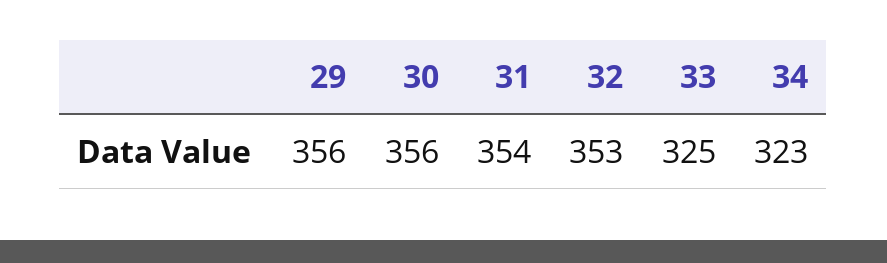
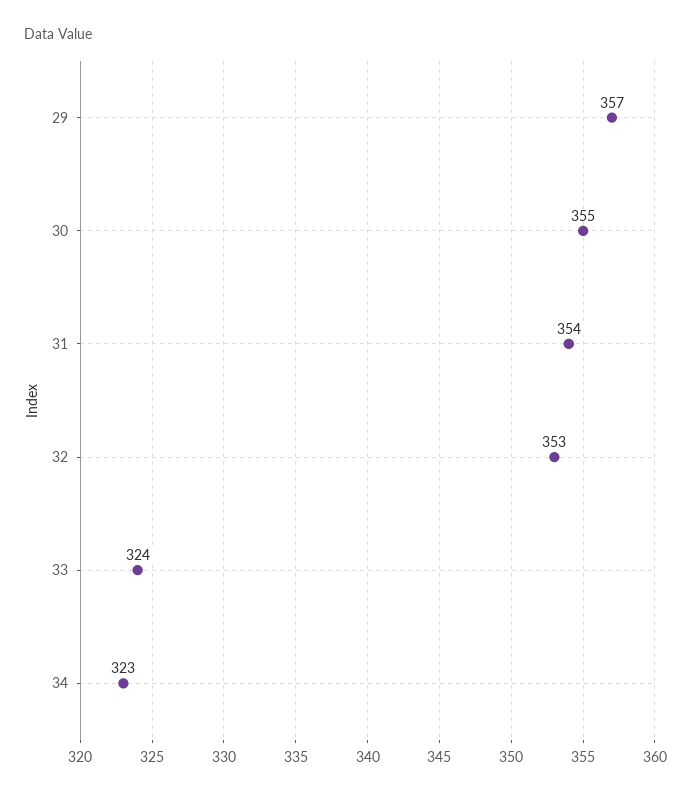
29: 356 -> 357
30: 356 -> 355
33: 325 -> 324

